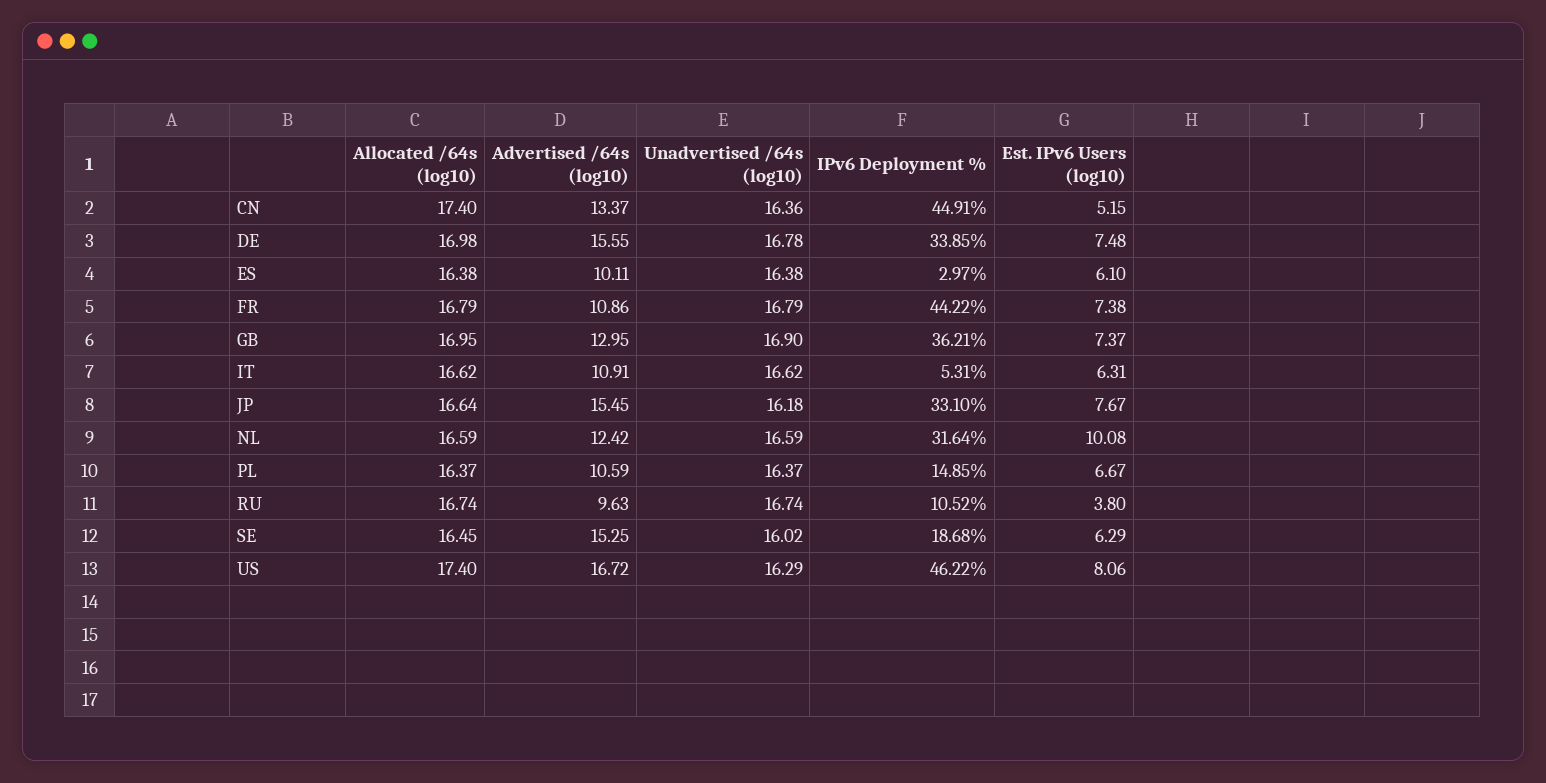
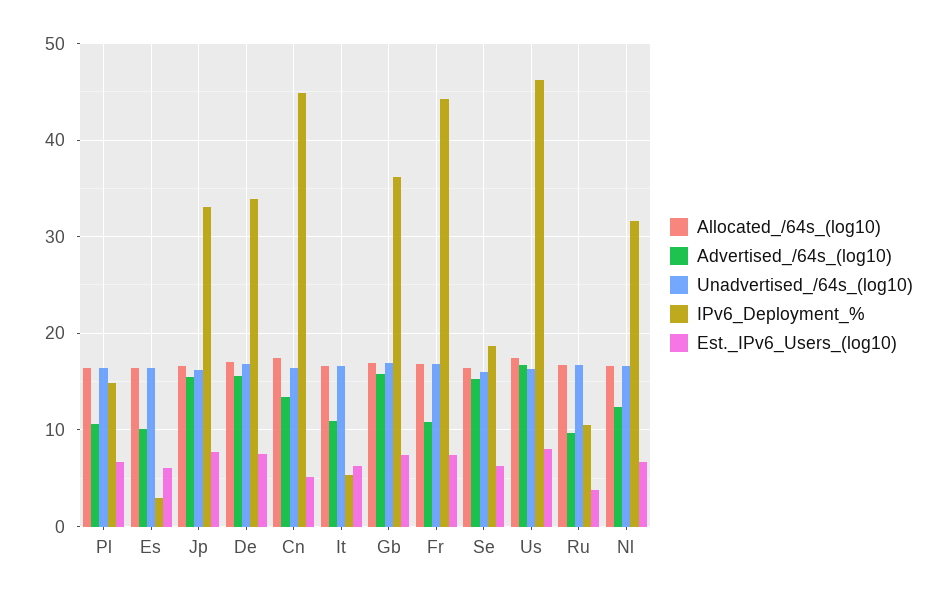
Advertised /64s (log10), GB: 12.95 -> 16
Est. IPv6 Users (log10), NL: 10.08 -> 7

